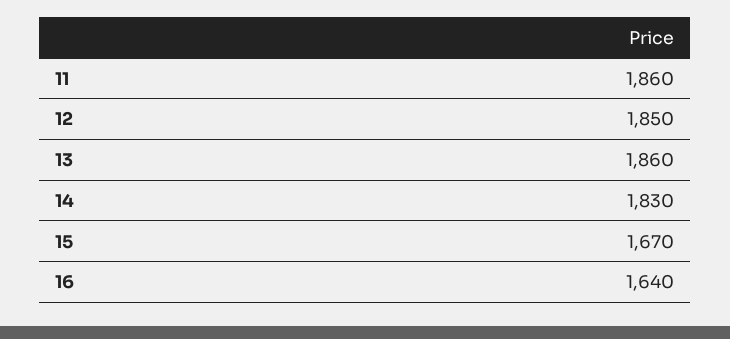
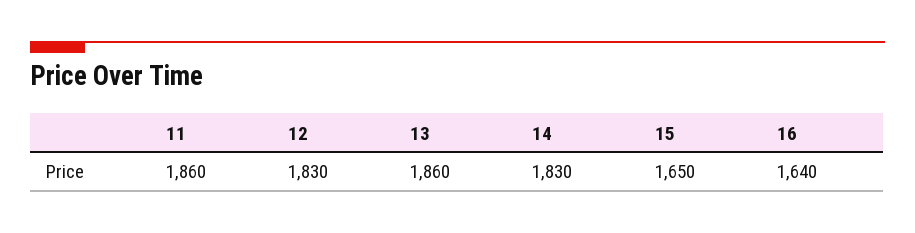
12: 1850 -> 1830
15: 1670 -> 1650

